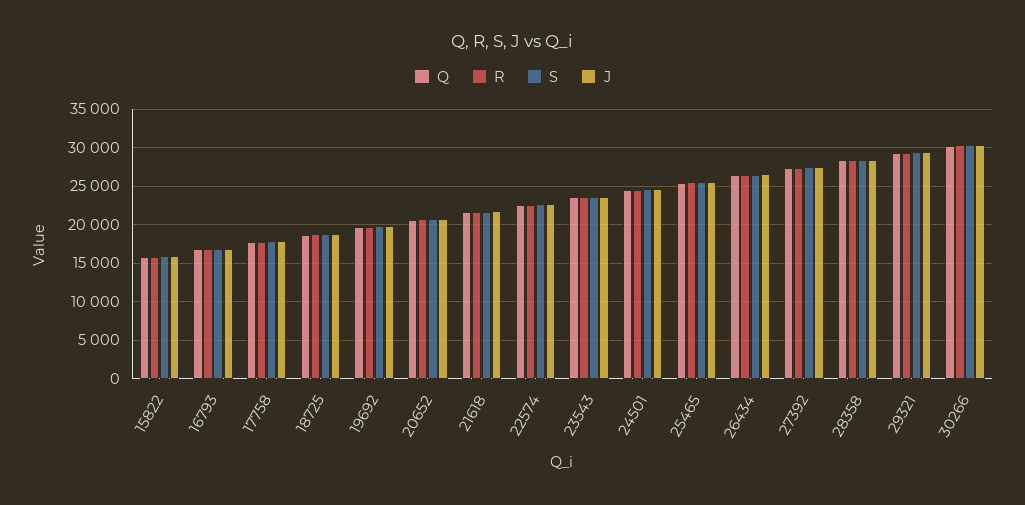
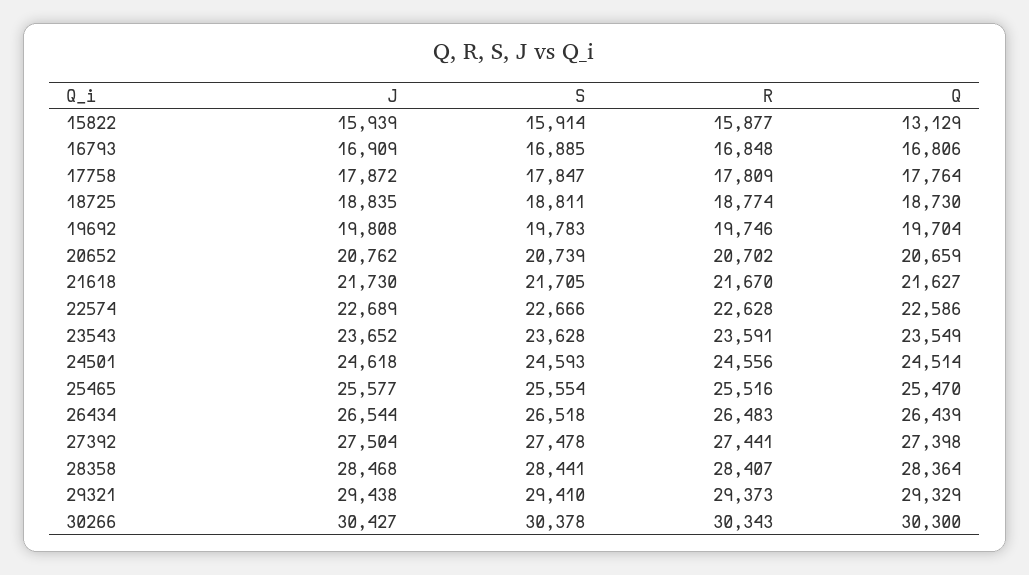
Q, 15822: 16000 -> 13129

